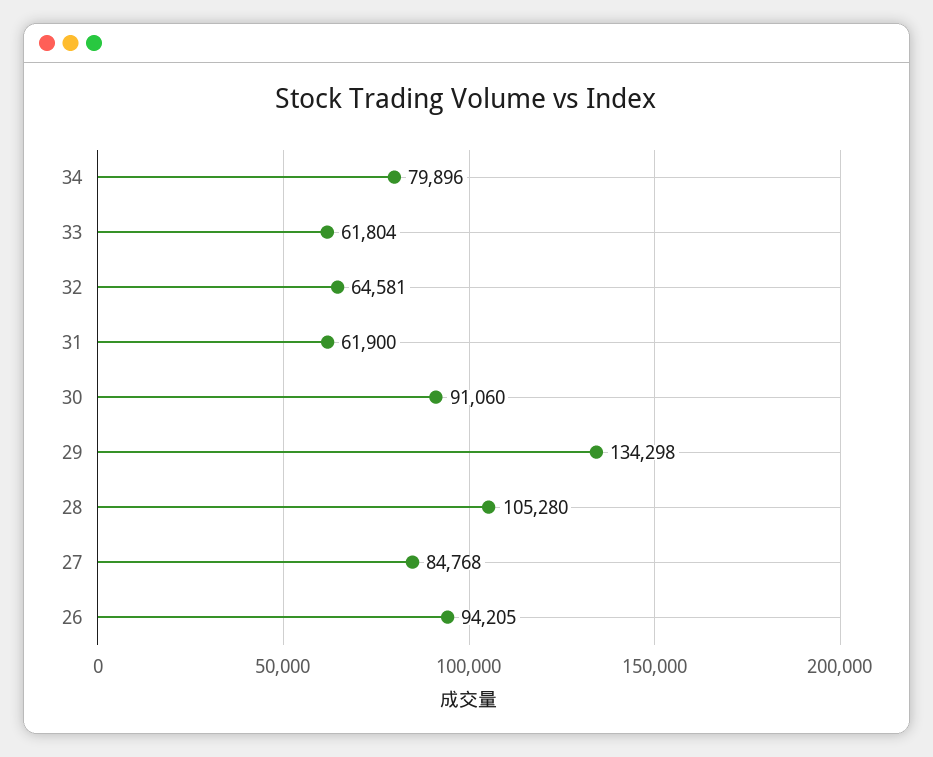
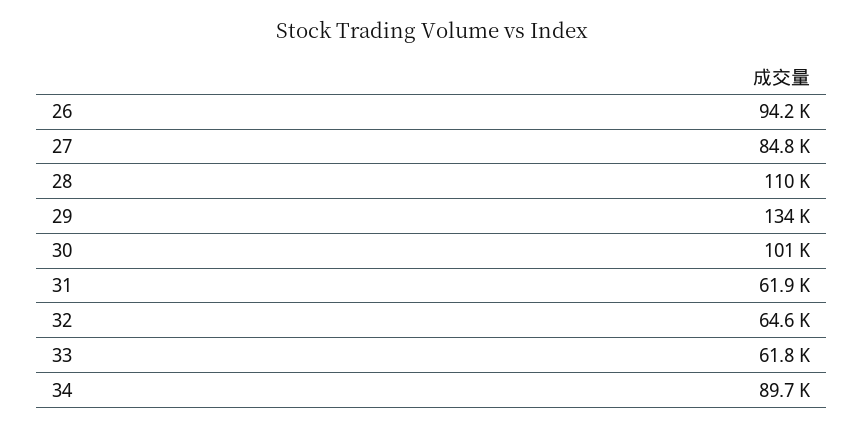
34: 79896 -> 89700
30: 91060 -> 101000
28: 105280 -> 110000

